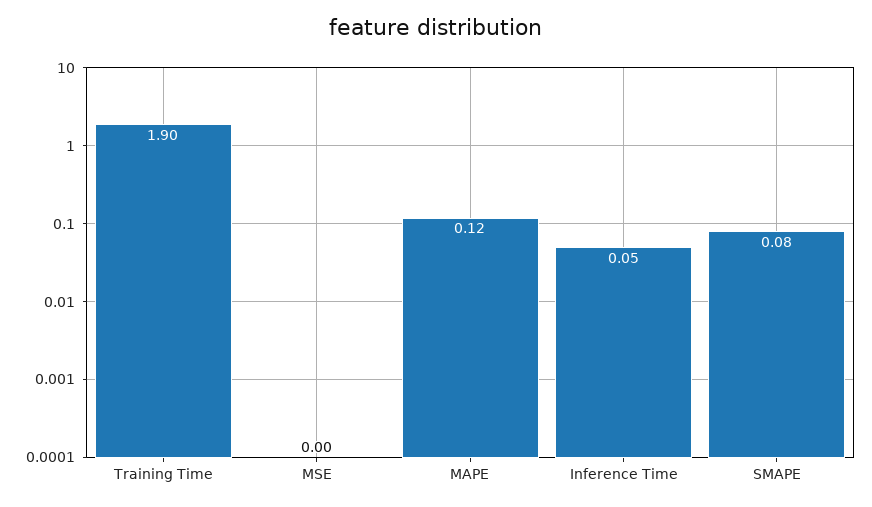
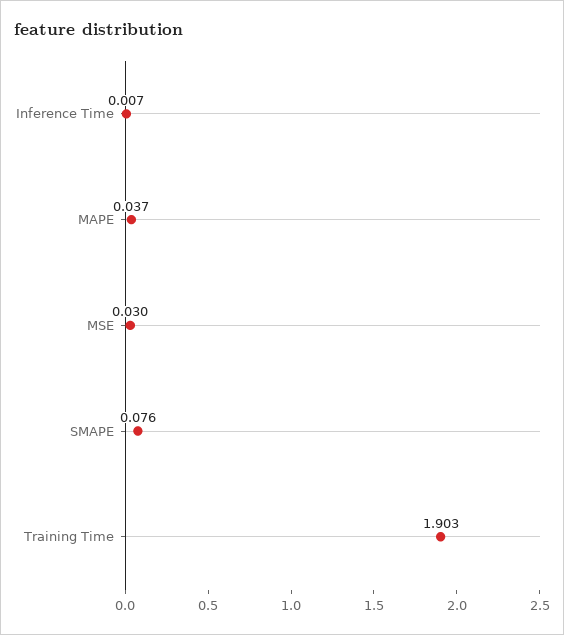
MSE: 0 -> 0.03
MAPE: 0.12 -> 0.037
Inference Time: 0.05 -> 0.007

